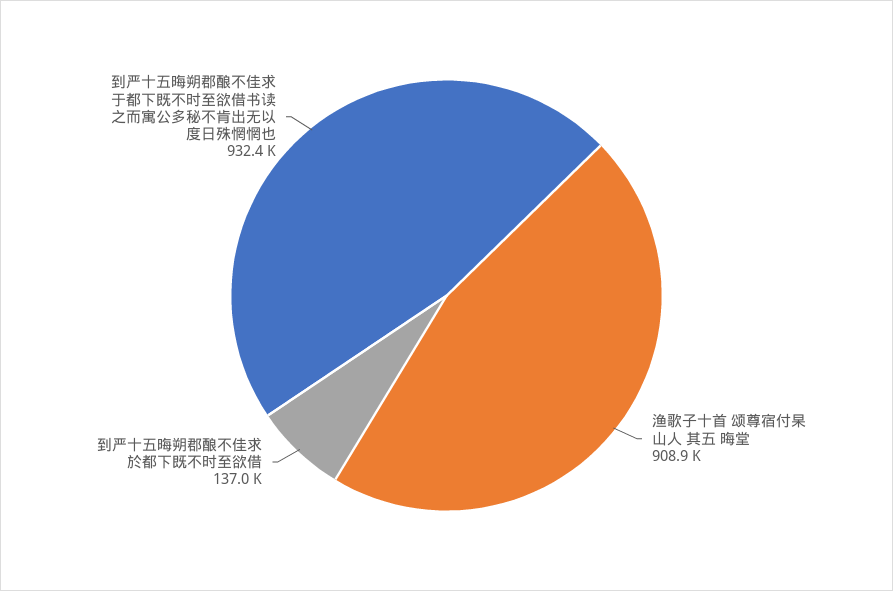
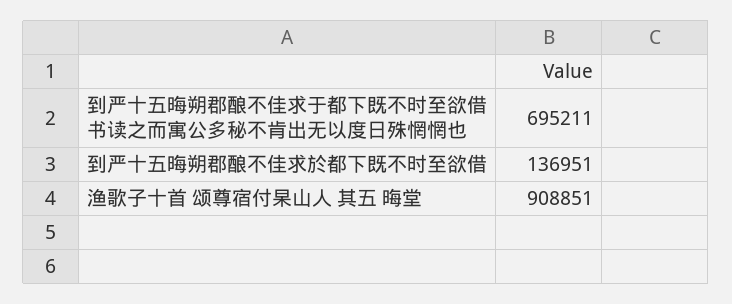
到严十五晦朔郡酿不佳求于都下既不时至欲借书读之而寓公多秘不肯出无以度日殊惘惘也: 932400 -> 695211

